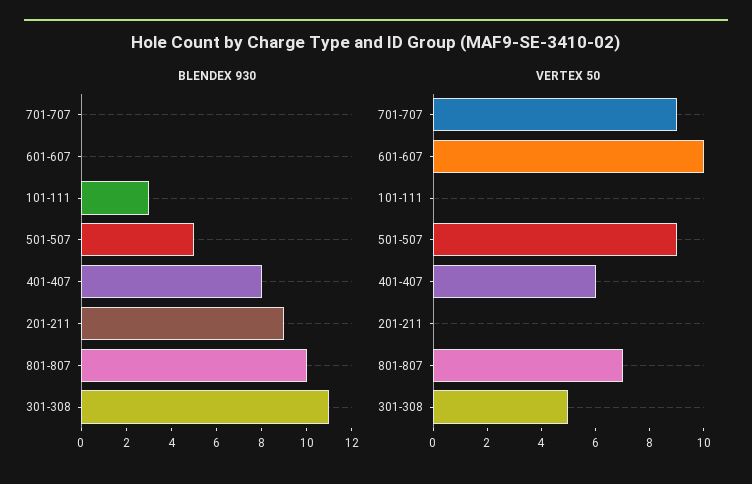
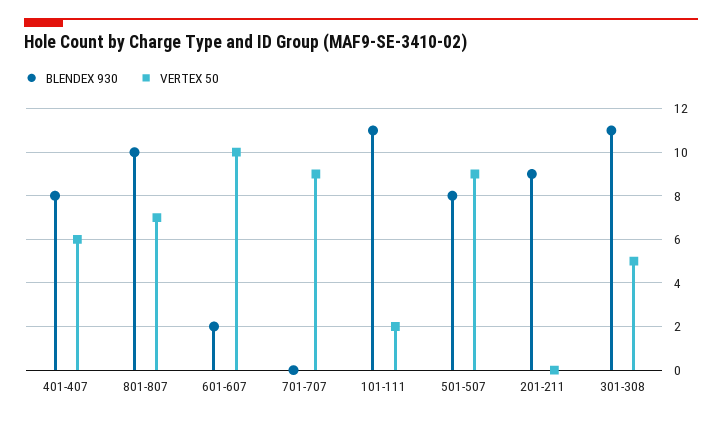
BLENDEX 930, 601-607: 0 -> 2
BLENDEX 930, 101-111: 3 -> 11
BLENDEX 930, 501-507: 5 -> 8
VERTEX 50, 101-111: 0 -> 2

